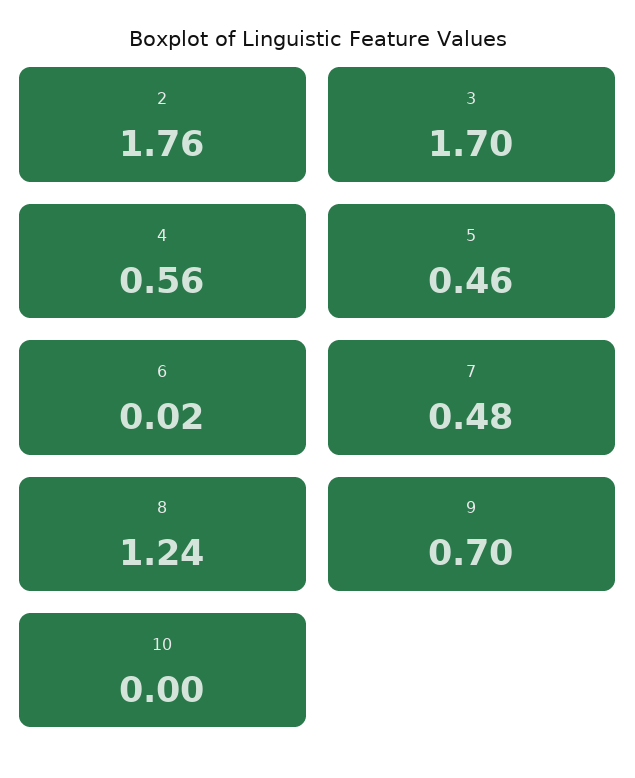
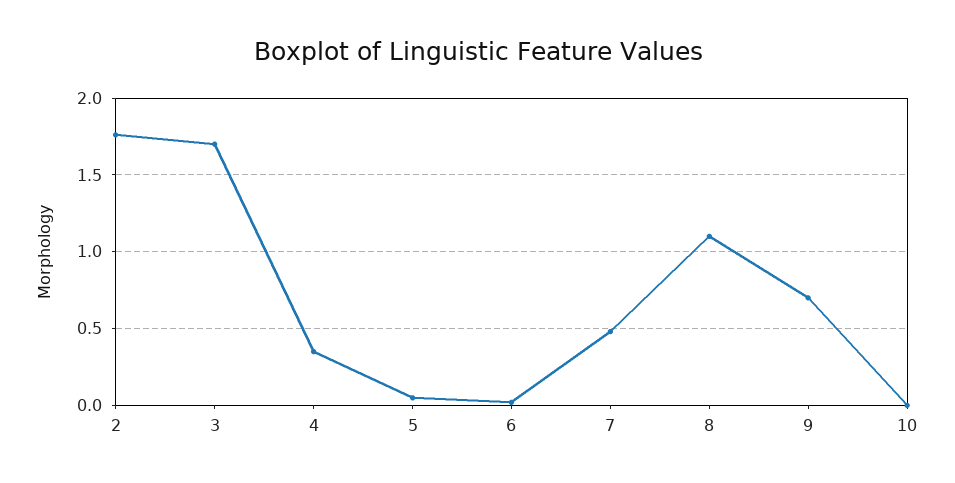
4: 0.56 -> 0.35
5: 0.46 -> 0.05
8: 1.24 -> 1.1

